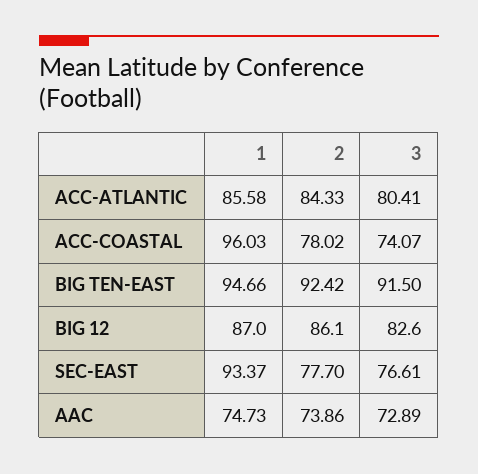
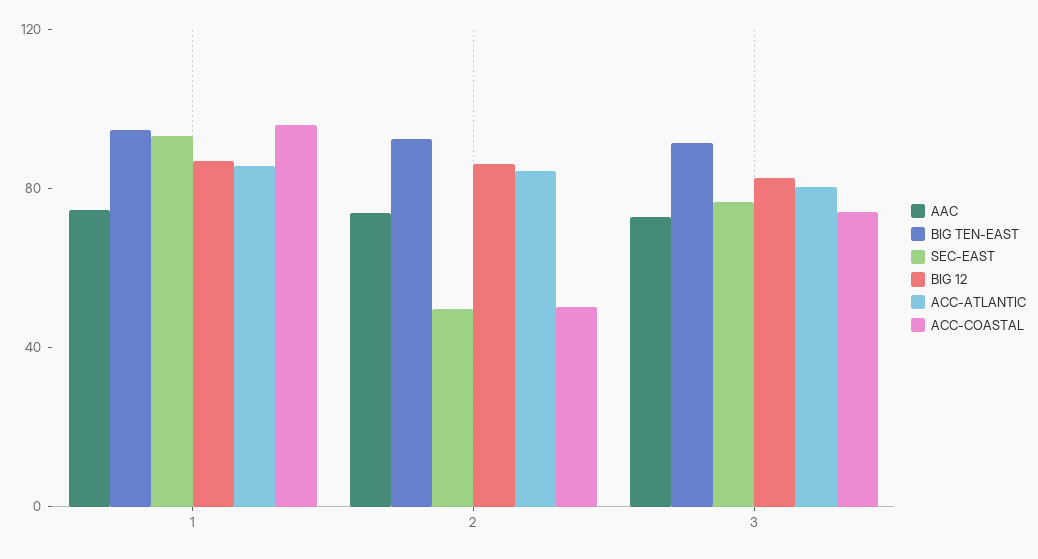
ACC-COASTAL, 2: 78.02 -> 50
SEC-EAST, 2: 77.7 -> 50

